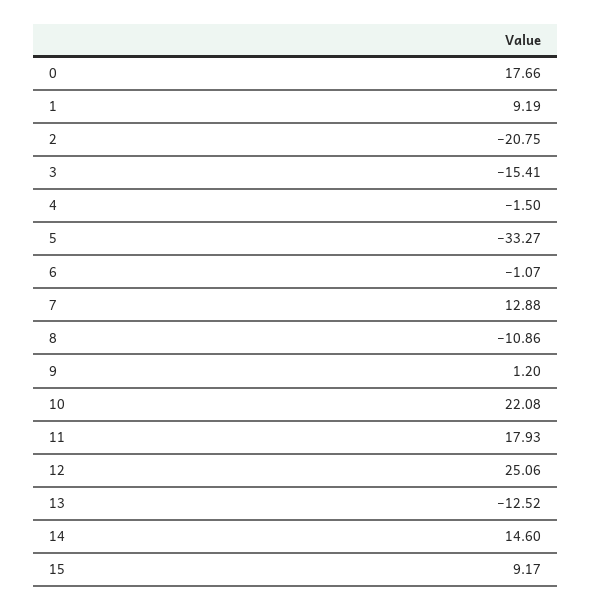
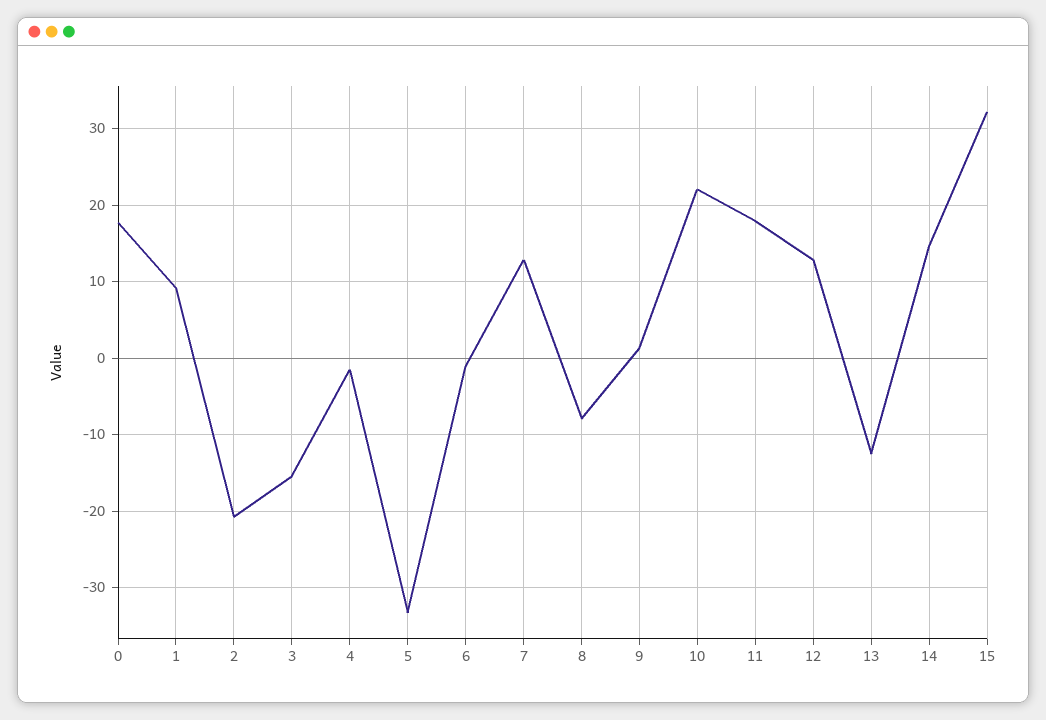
8: -10.86 -> -8
12: 25.06 -> 13
15: 9.17 -> 32

